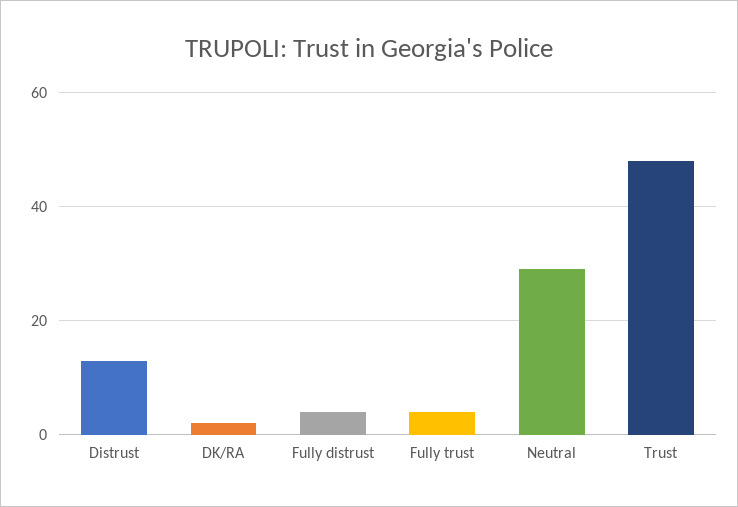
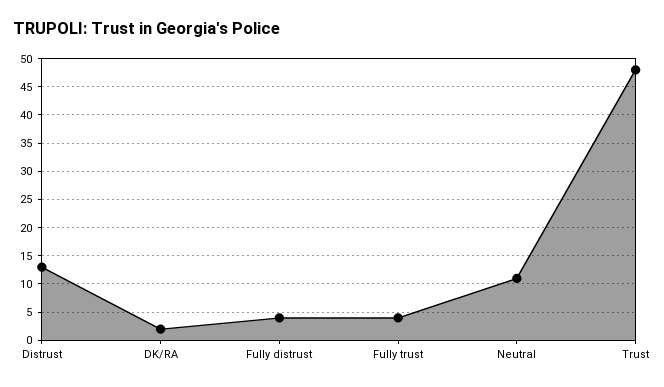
Neutral: 30 -> 10

